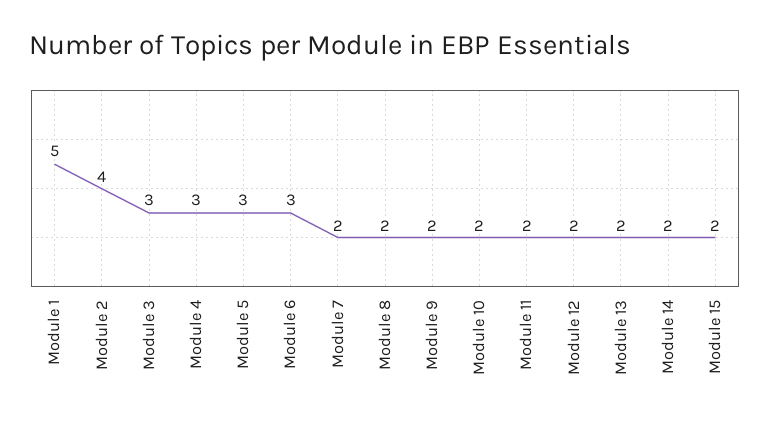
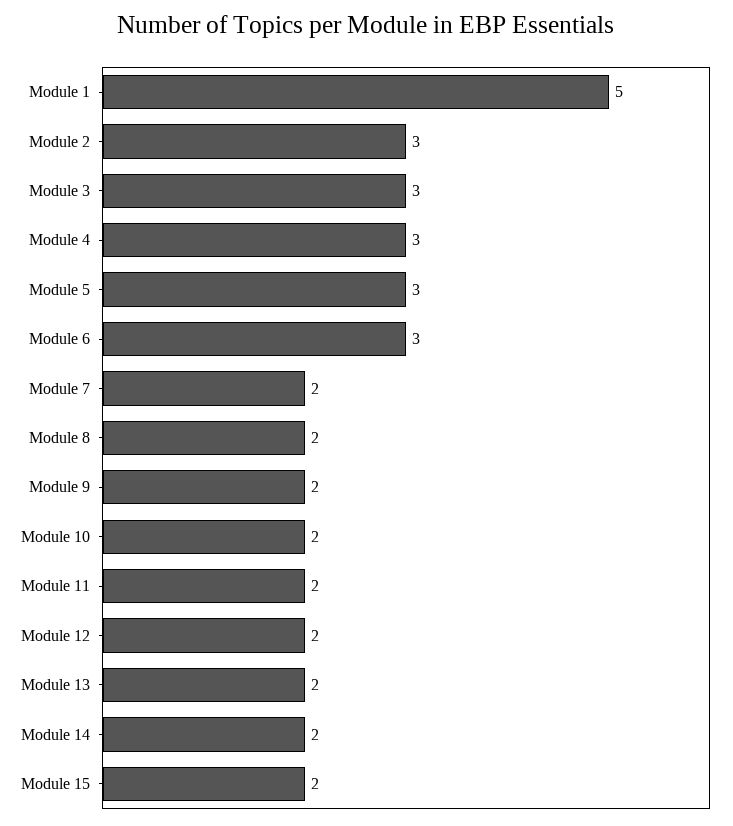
Module 2: 4 -> 3

